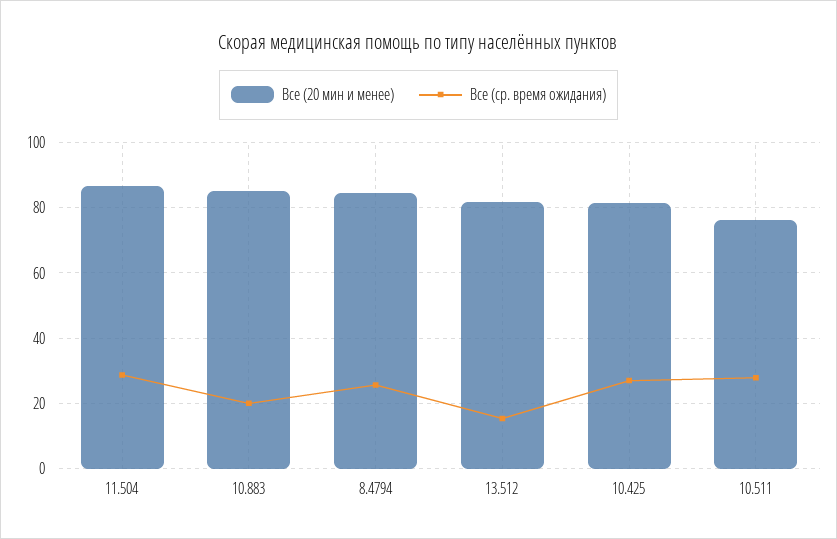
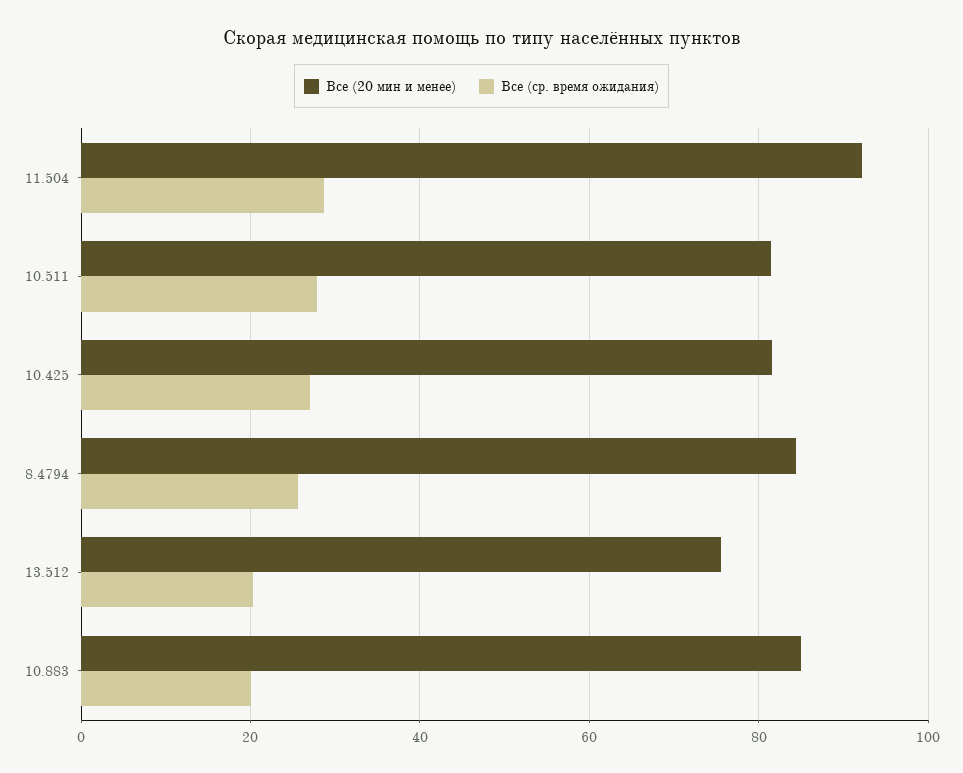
Все (20 мин и менее), 11.504: 86 -> 92
Все (20 мин и менее), 13.512: 82 -> 76
Все (ср. время ожидания), 13.512: 16 -> 20
Все (20 мин и менее), 10.511: 76 -> 82

